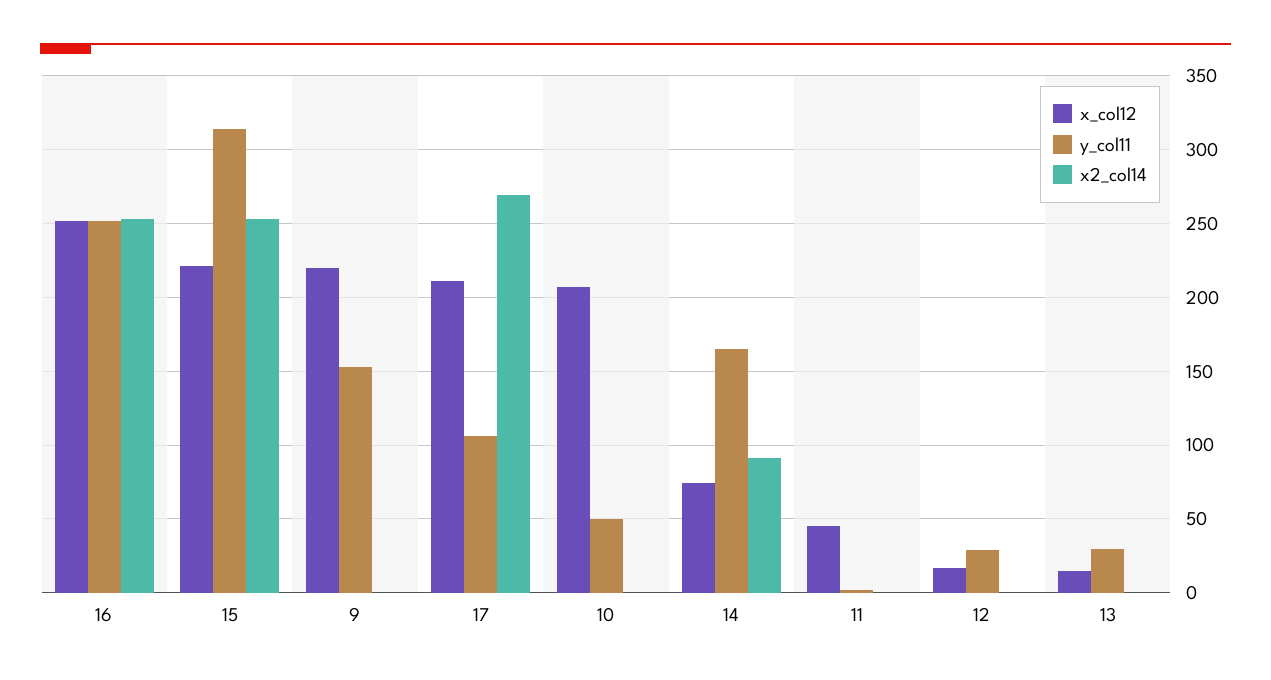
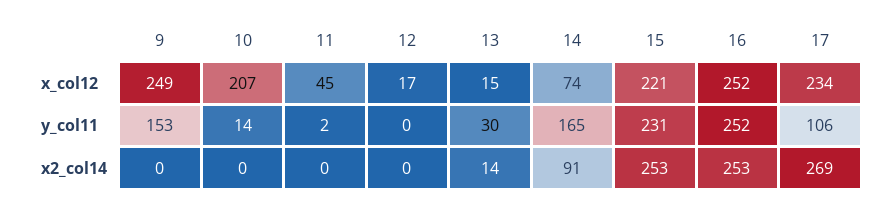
y_col11, 15: 315 -> 231
x_col12, 9: 220 -> 249
x_col12, 17: 210 -> 234
y_col11, 10: 50 -> 14
y_col11, 12: 30 -> 0
x2_col14, 13: 0 -> 14

